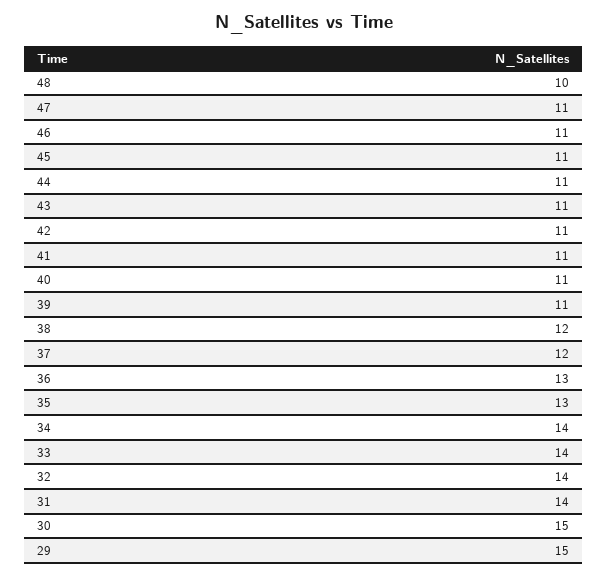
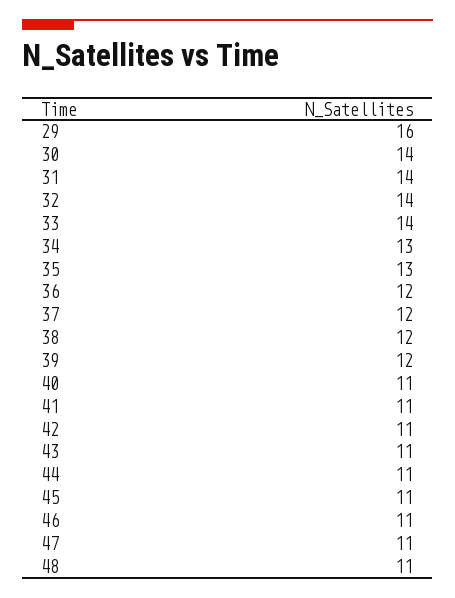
48: 10 -> 11
39: 11 -> 12
36: 13 -> 12
34: 14 -> 13
30: 15 -> 14
29: 15 -> 16

